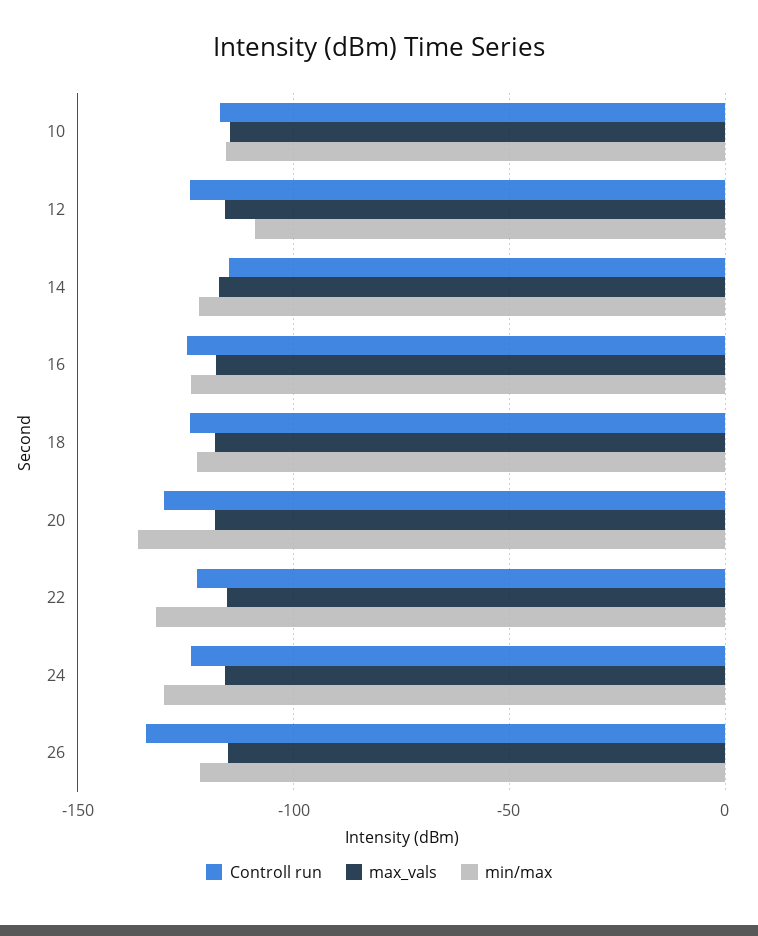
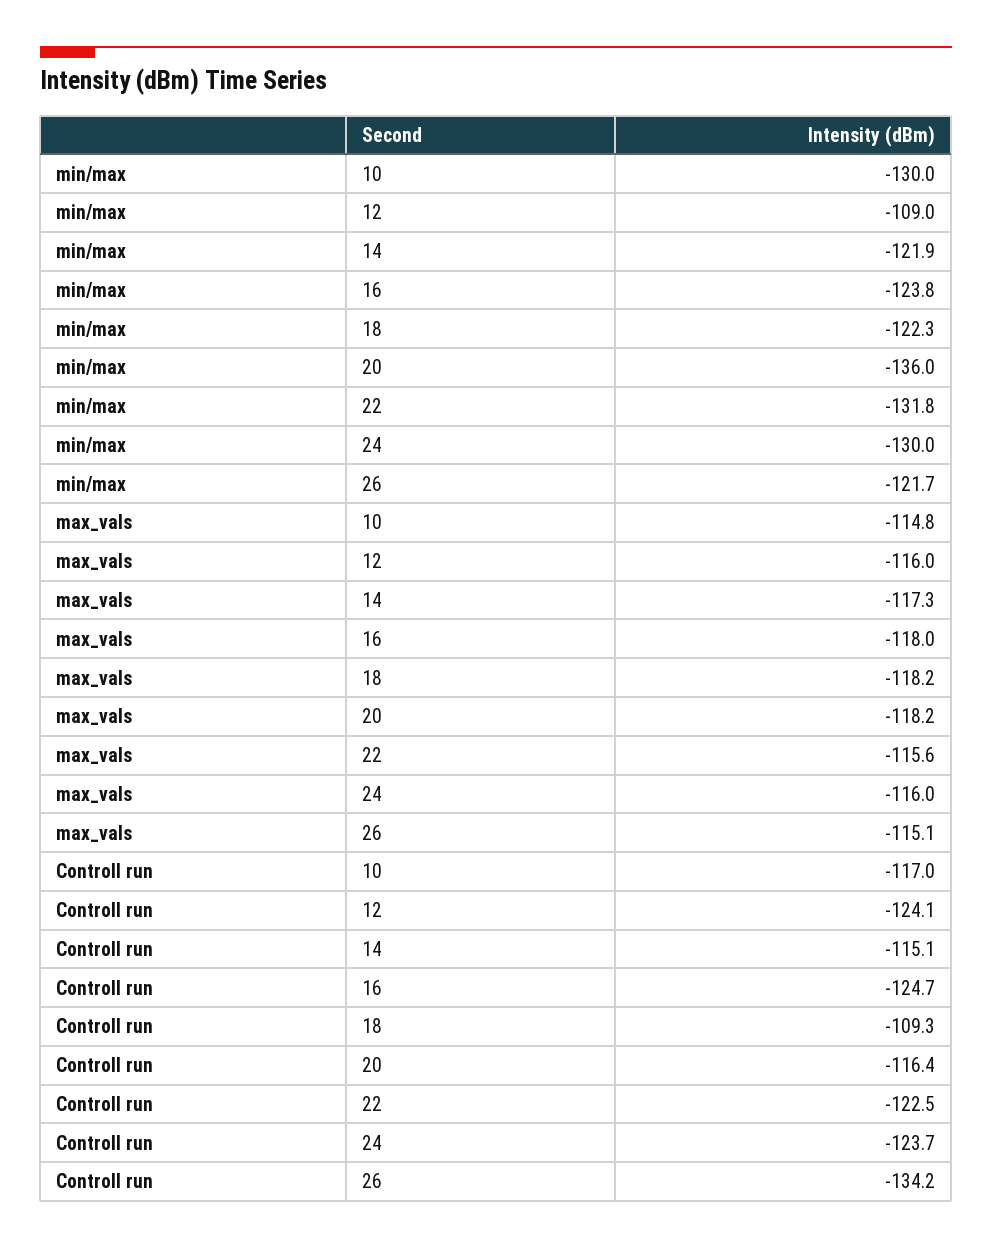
min/max, 10: -115 -> -130
Controll run, 18: -125 -> -109.3
Controll run, 20: -130 -> -116.4

